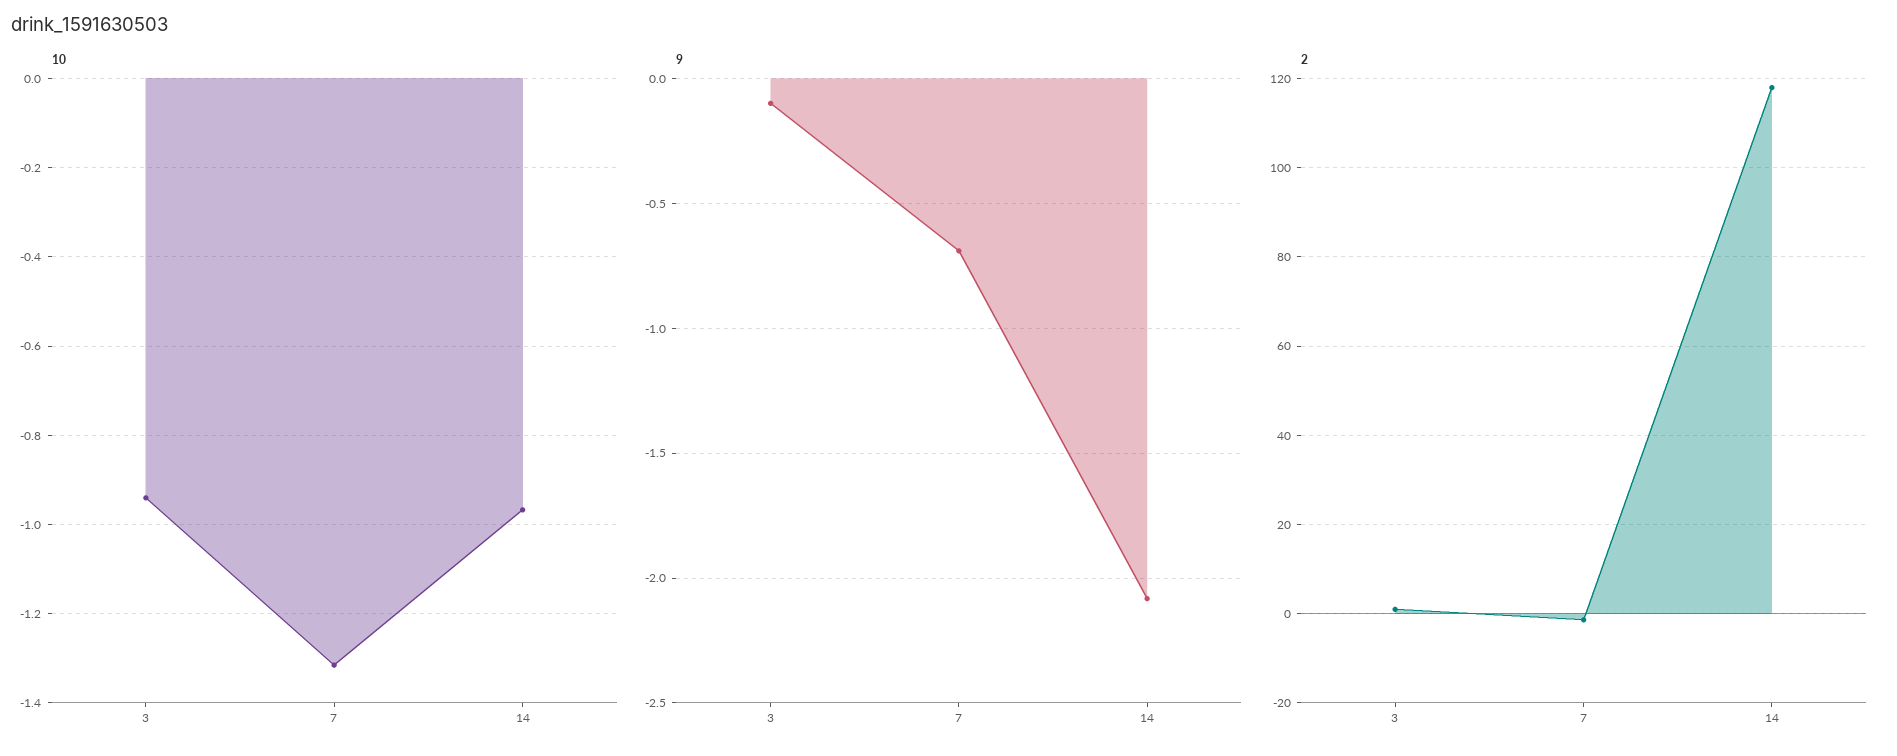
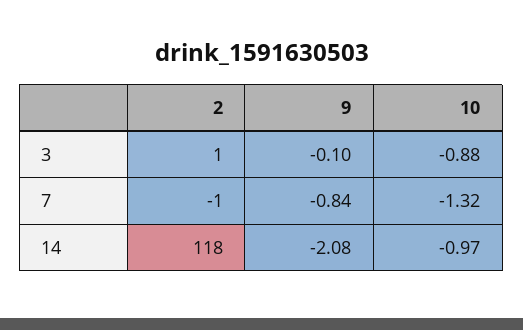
10, 3: -0.94 -> -0.88
9, 7: -0.7 -> -0.84

